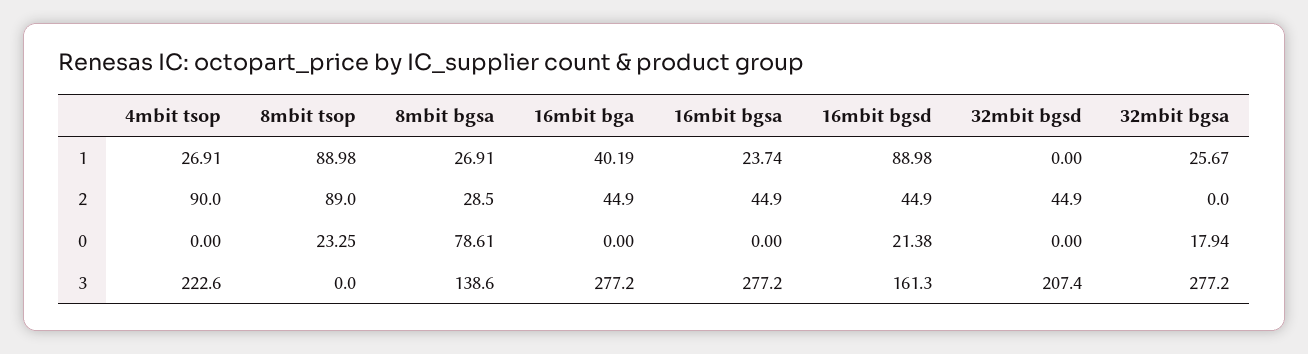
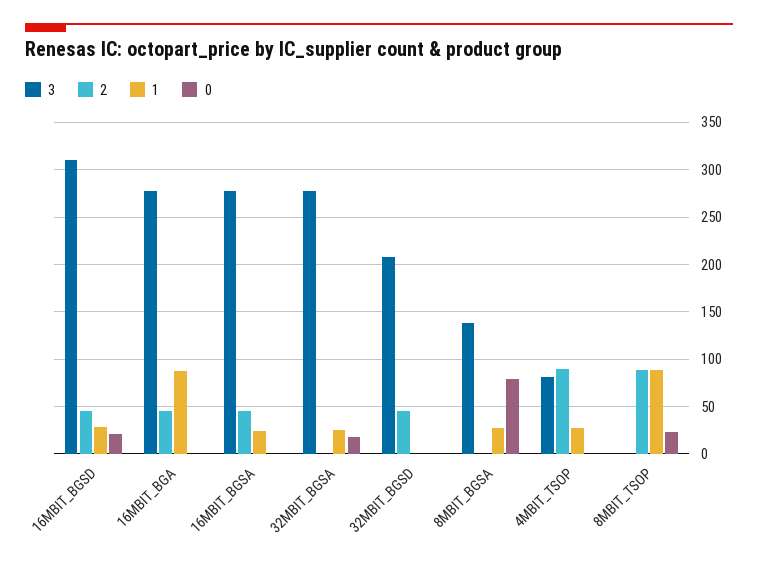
1, 16mbit bga: 40.19 -> 90
1, 16mbit bgsd: 88.98 -> 30
2, 8mbit bgsa: 28.5 -> 0
3, 4mbit tsop: 222.6 -> 80
3, 16mbit bgsd: 161.3 -> 310

